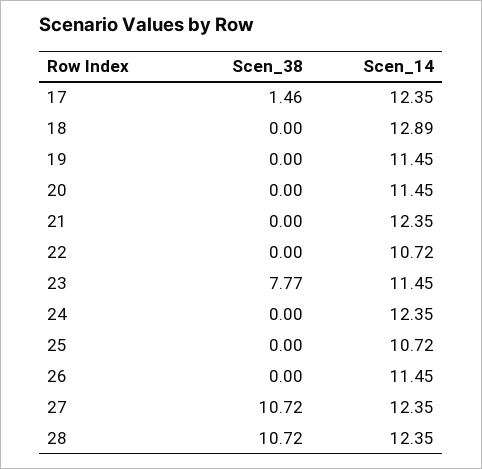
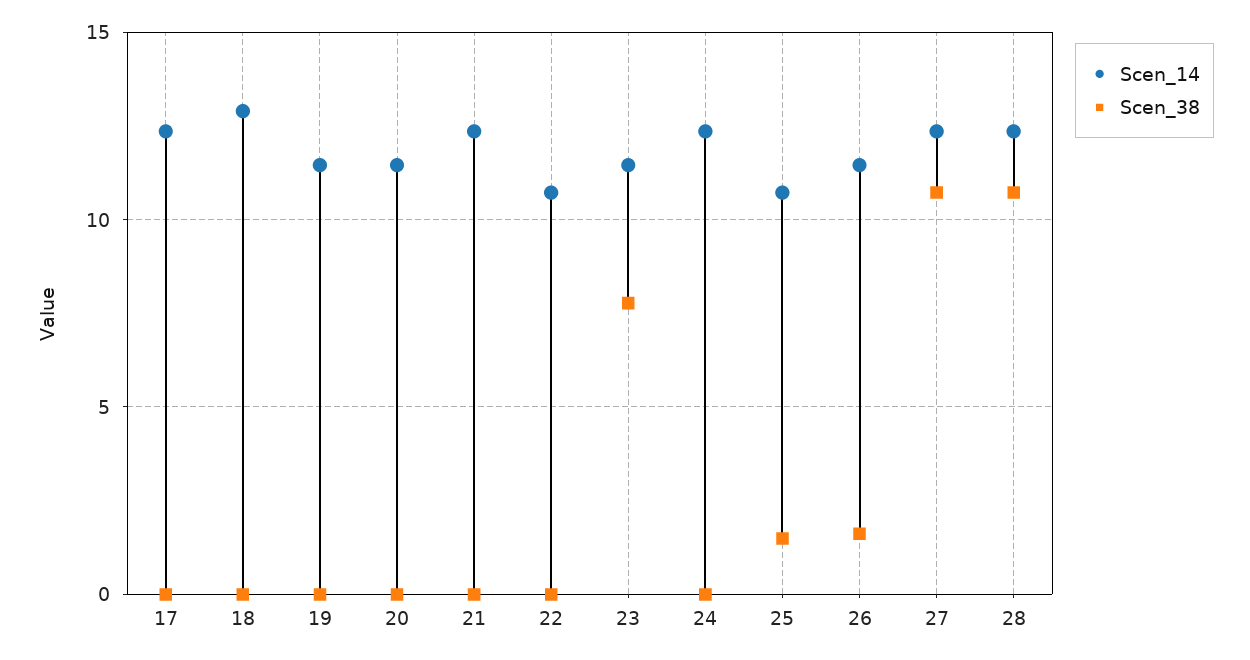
Scen_38, 17: 1.46 -> 0
Scen_38, 25: 0 -> 1.5
Scen_38, 26: 0 -> 1.5

